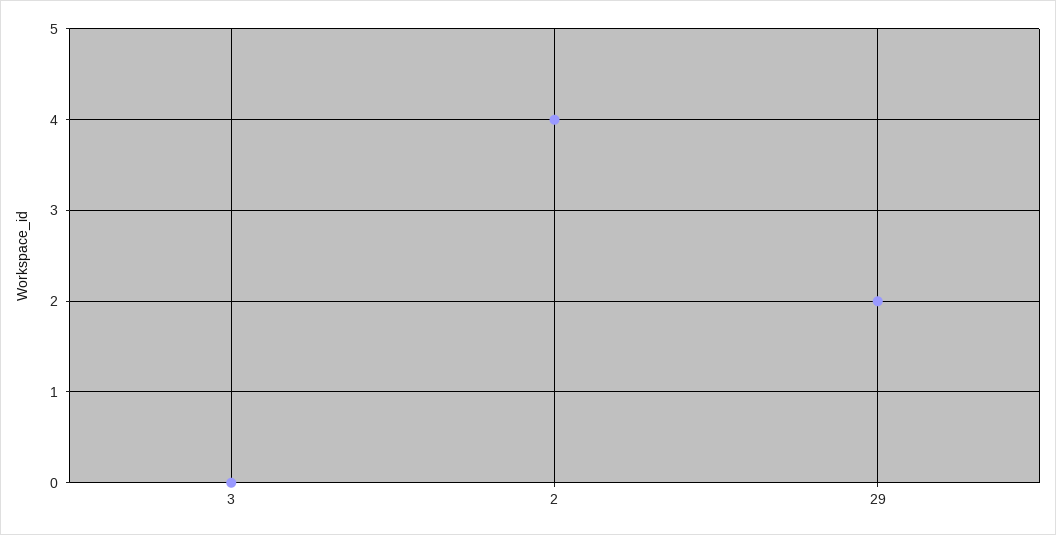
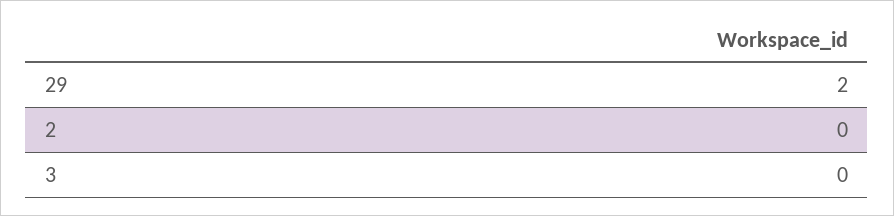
2: 4 -> 0

